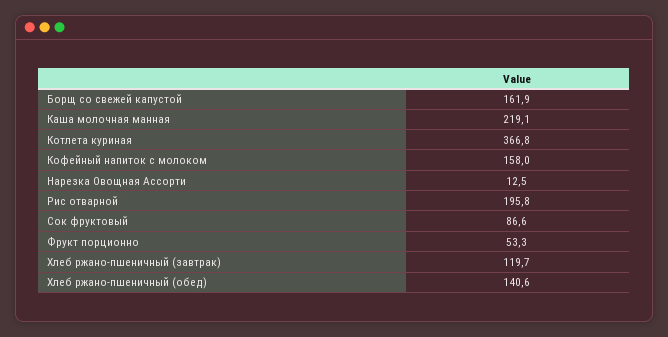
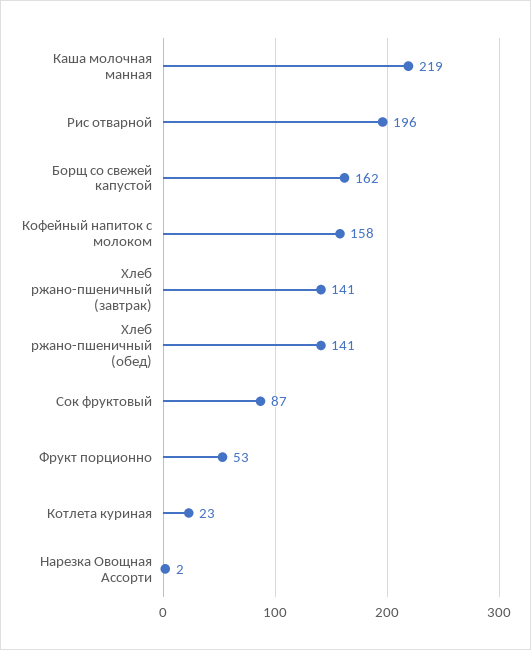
Котлета куриная: 366.8 -> 23
Нарезка Овощная Ассорти: 12.5 -> 2
Хлеб ржано-пшеничный (завтрак): 119.7 -> 141

